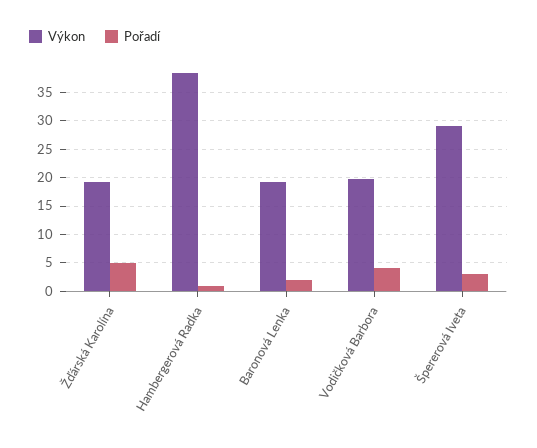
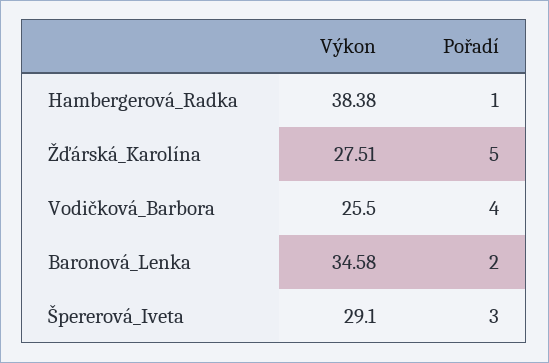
Výkon, Žďárská Karolína: 20 -> 27.51
Výkon, Baronová Lenka: 20 -> 34.58
Výkon, Vodičková Barbora: 20 -> 25.5

